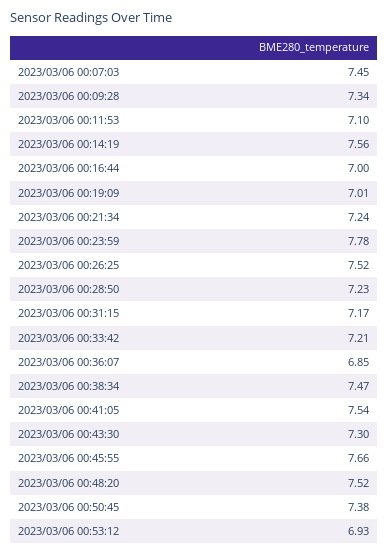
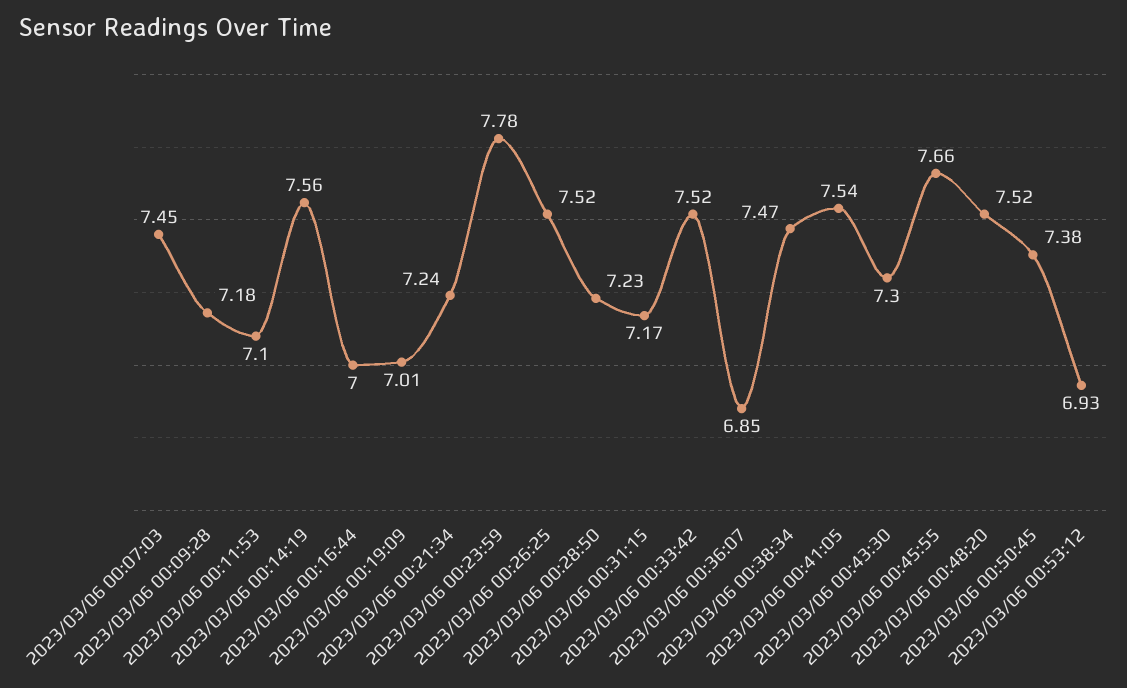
2023/03/06 00:09:28: 7.34 -> 7.18
2023/03/06 00:33:42: 7.21 -> 7.52

